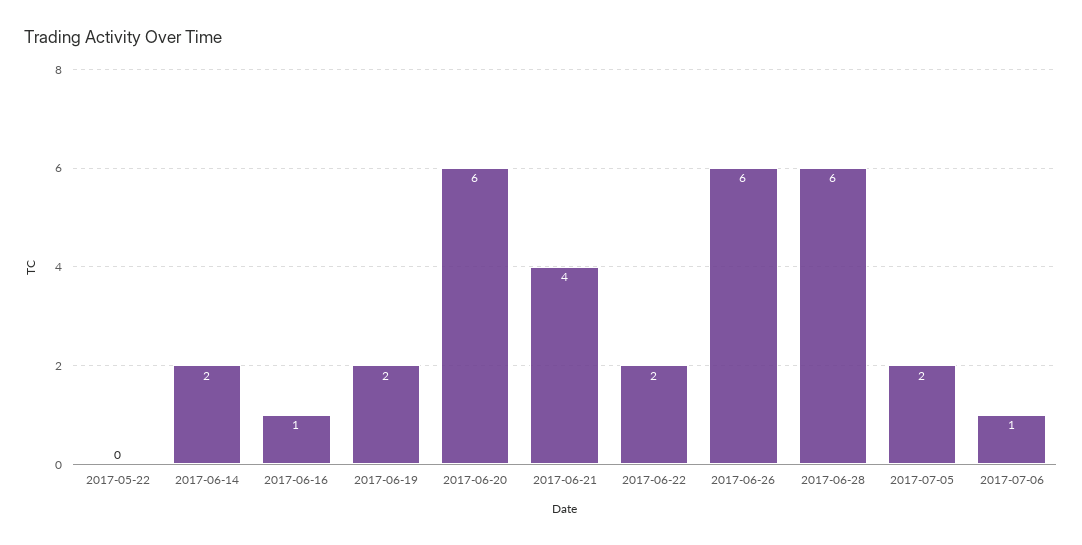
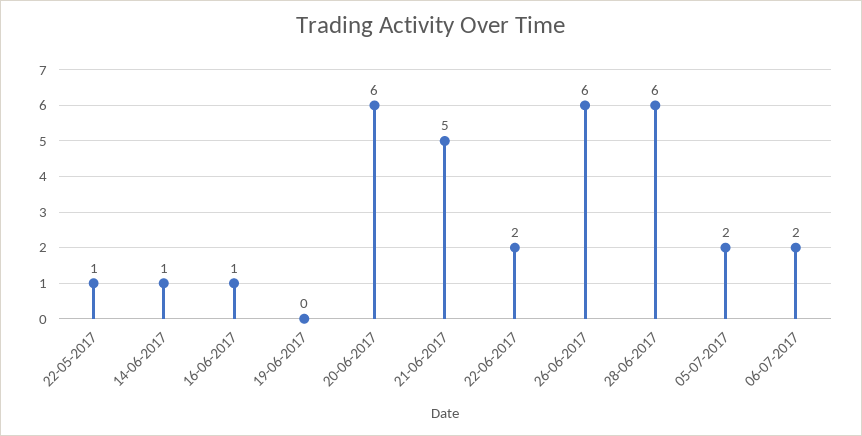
2017-05-22: 0 -> 1
2017-06-14: 2 -> 1
2017-06-19: 2 -> 0
2017-06-21: 4 -> 5
2017-07-06: 1 -> 2

